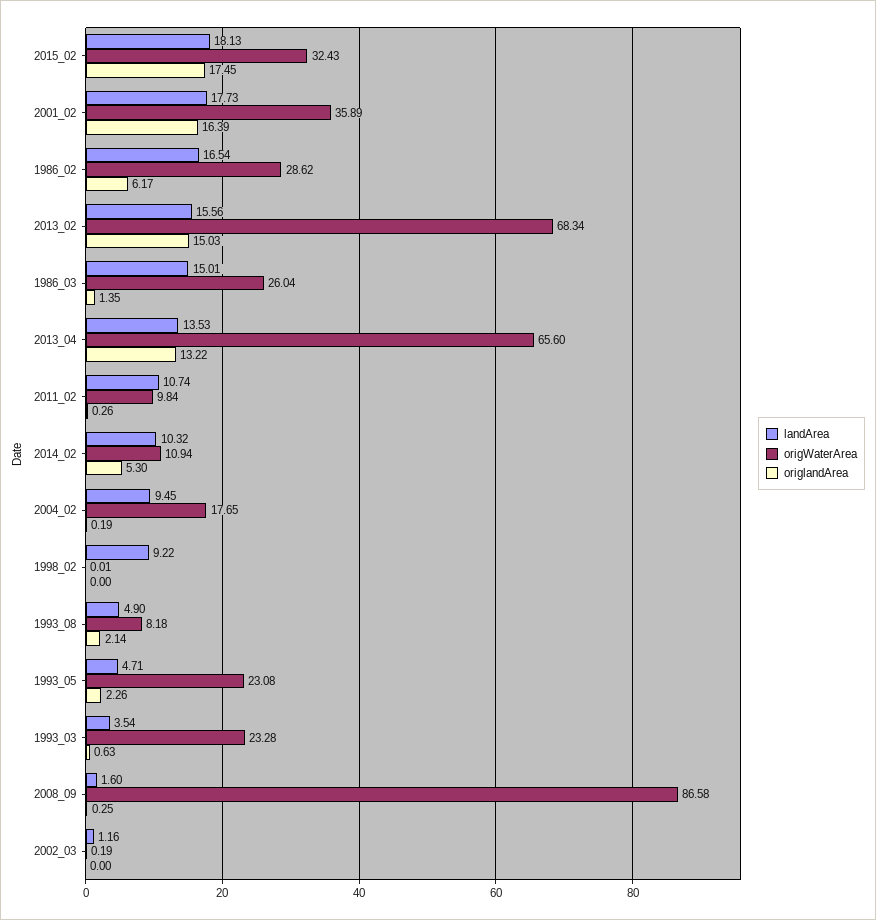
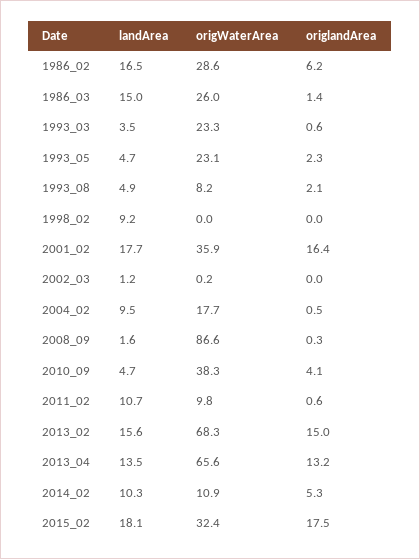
origlandArea, 2011_02: 0.26 -> 0.6
origlandArea, 2004_02: 0.19 -> 0.5
landArea, 2010_09: none -> 4.7
origWaterArea, 2010_09: none -> 38.3
origlandArea, 2010_09: none -> 4.1

